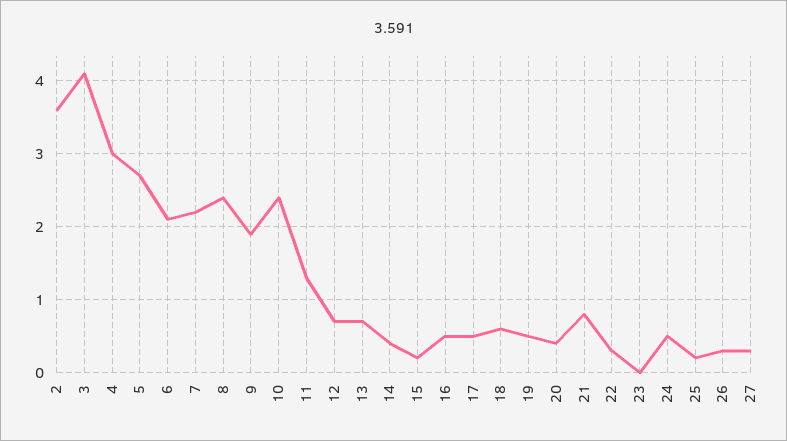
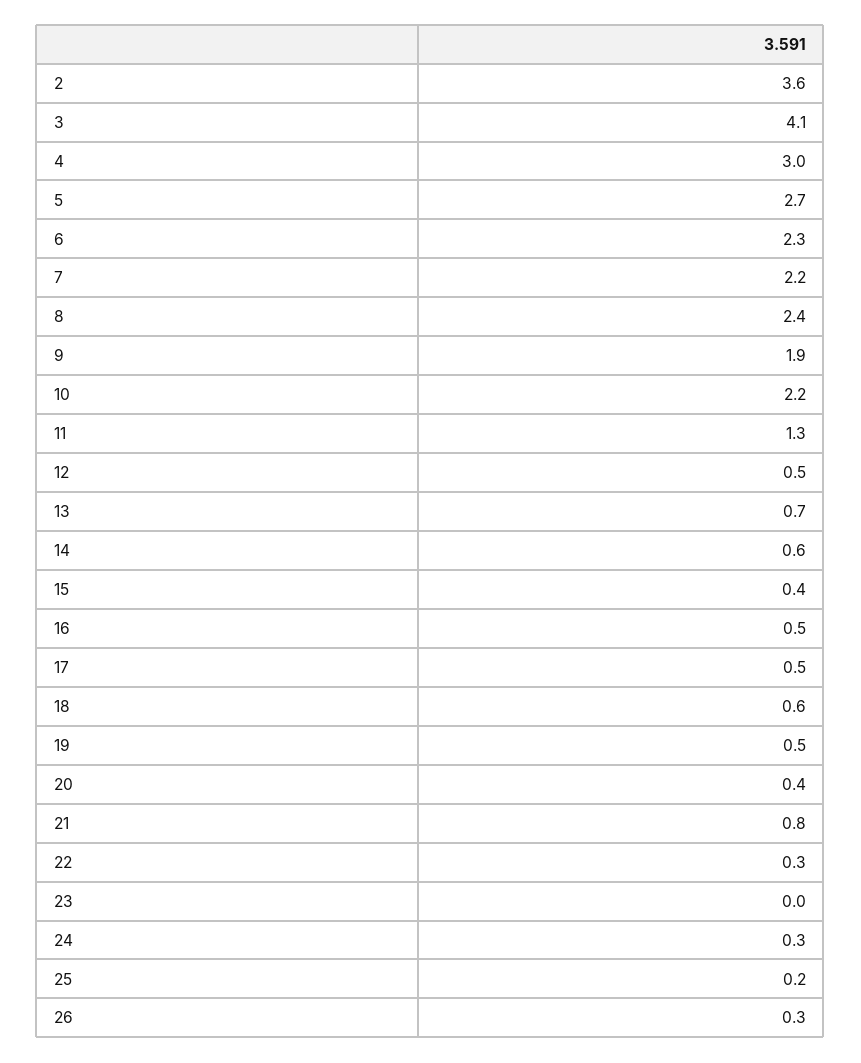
6: 2.1 -> 2.3
10: 2.4 -> 2.2
12: 0.7 -> 0.5
14: 0.4 -> 0.6
15: 0.2 -> 0.4
24: 0.5 -> 0.3
27: 0.3 -> none

